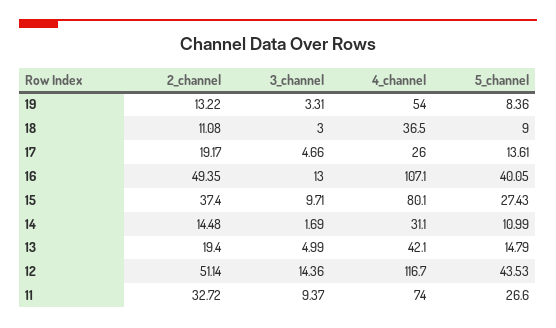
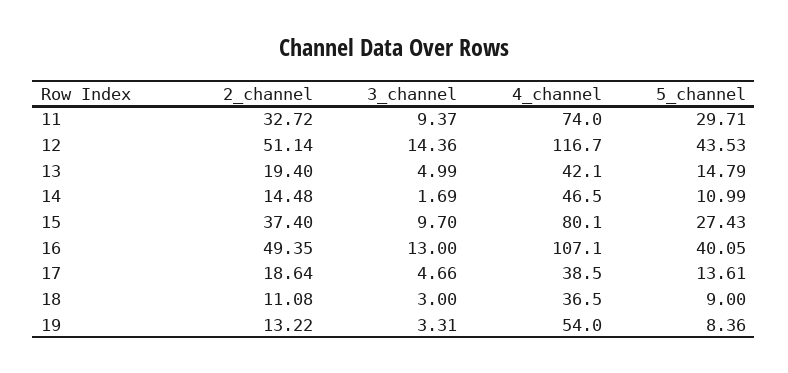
2_channel, 17: 19.17 -> 18.64
4_channel, 17: 26 -> 38.5
3_channel, 15: 9.71 -> 9.7
4_channel, 14: 31.1 -> 46.5
5_channel, 11: 26.6 -> 29.71

